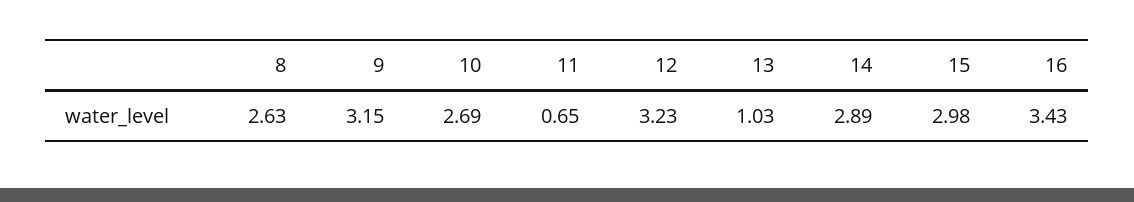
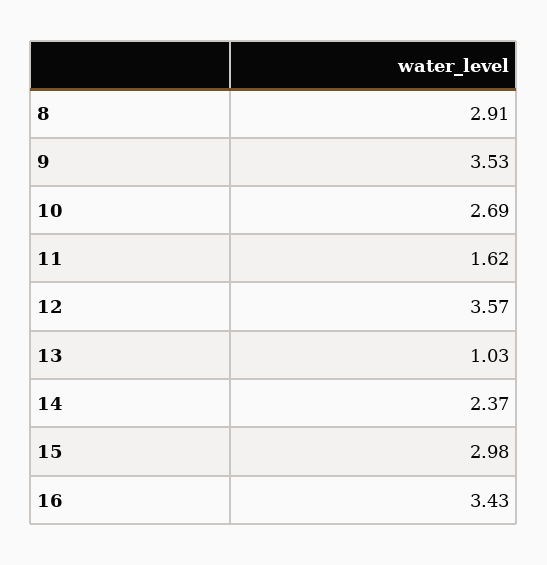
8: 2.63 -> 2.91
9: 3.15 -> 3.53
11: 0.65 -> 1.62
12: 3.23 -> 3.57
14: 2.89 -> 2.37

